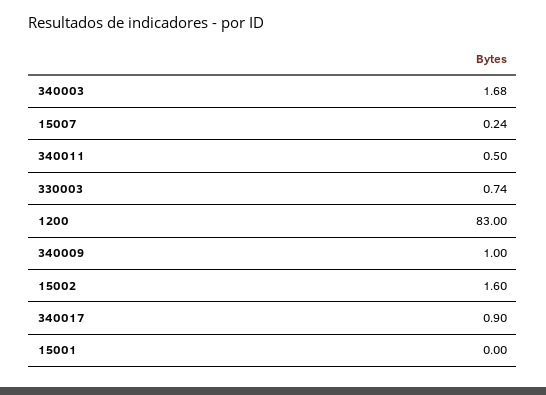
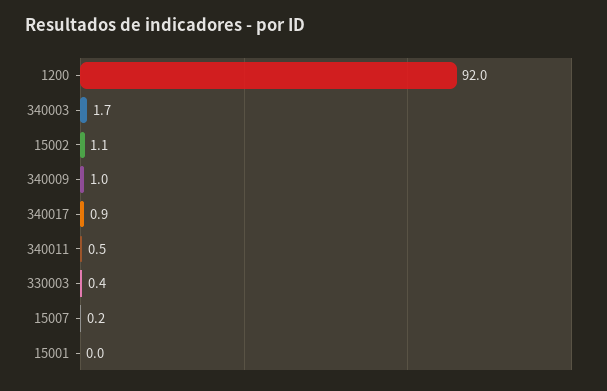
330003: 0.74 -> 0.4
1200: 83 -> 92
15002: 1.6 -> 1.1

